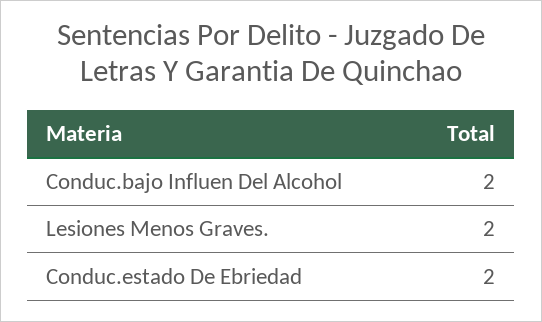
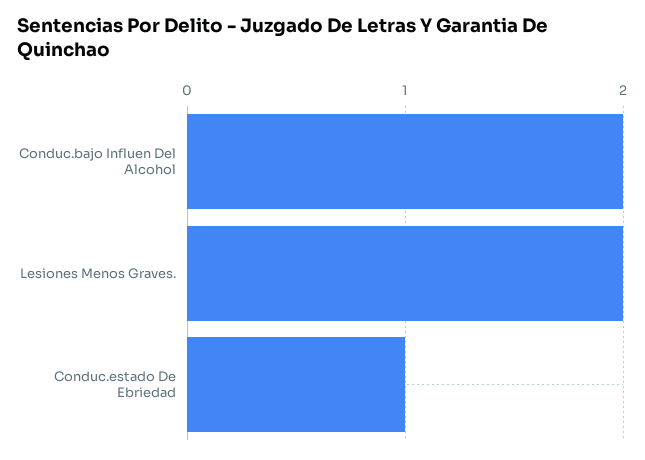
Conduc.estado De Ebriedad: 2 -> 1

